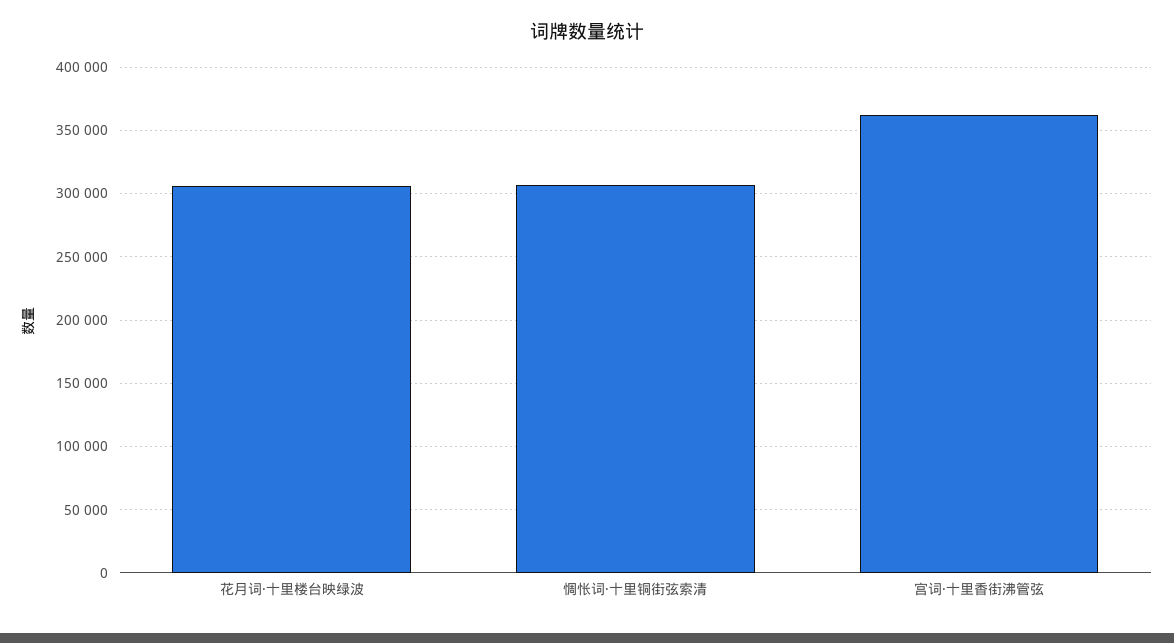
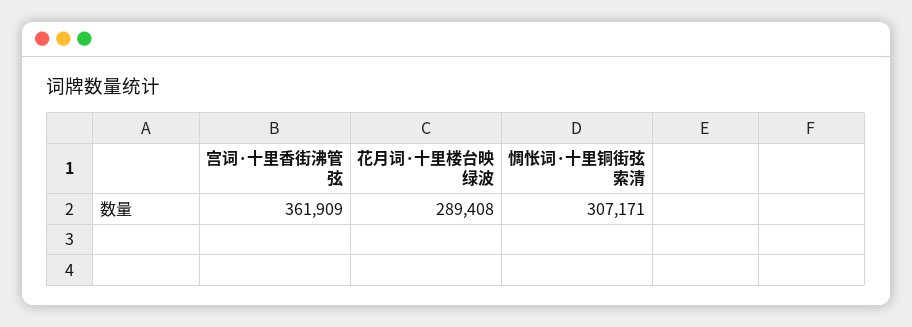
花月词·十里楼台映绿波: 305000 -> 289408

